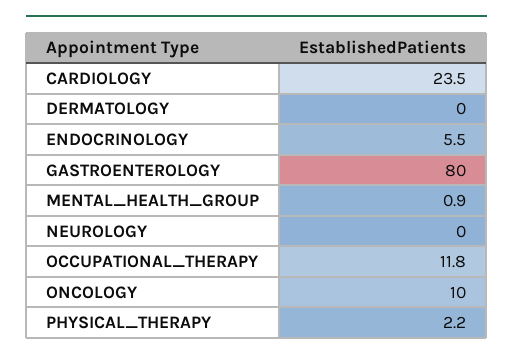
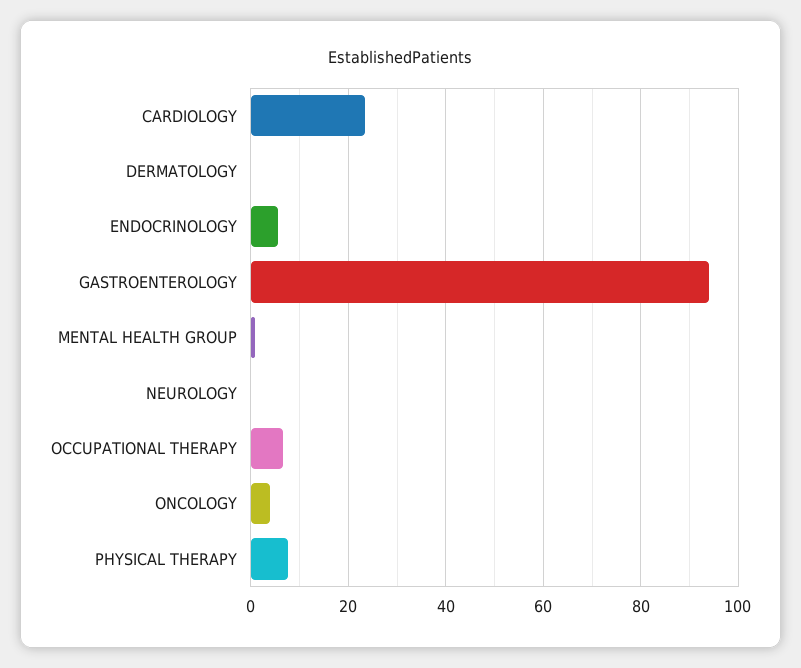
GASTROENTEROLOGY: 80 -> 94
OCCUPATIONAL_THERAPY: 11.8 -> 6
ONCOLOGY: 10 -> 4
PHYSICAL_THERAPY: 2.2 -> 8

